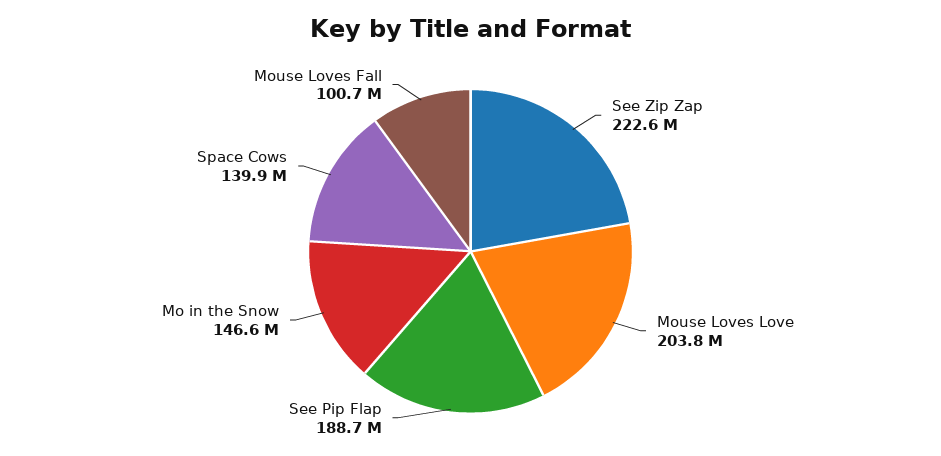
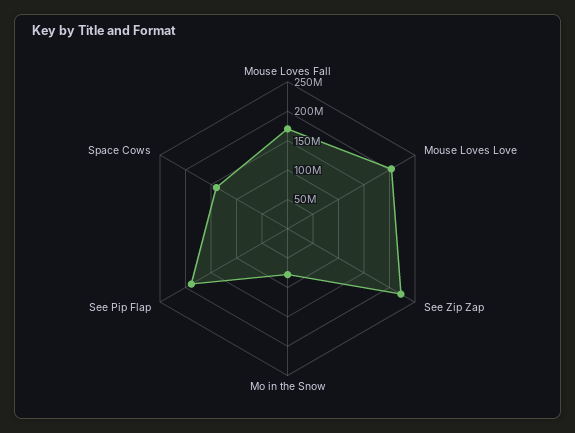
Mo in the Snow: 146600000 -> 75000000
Mouse Loves Fall: 100700000 -> 175000000

